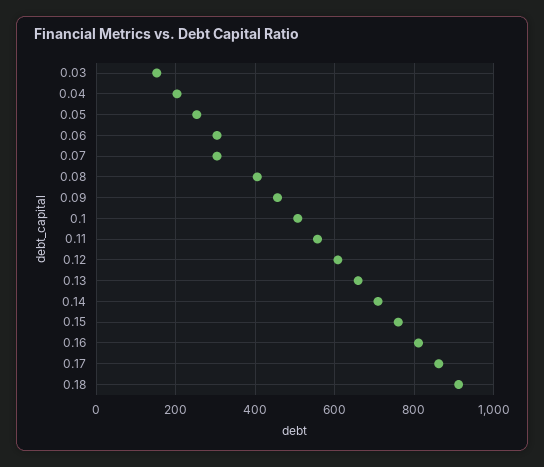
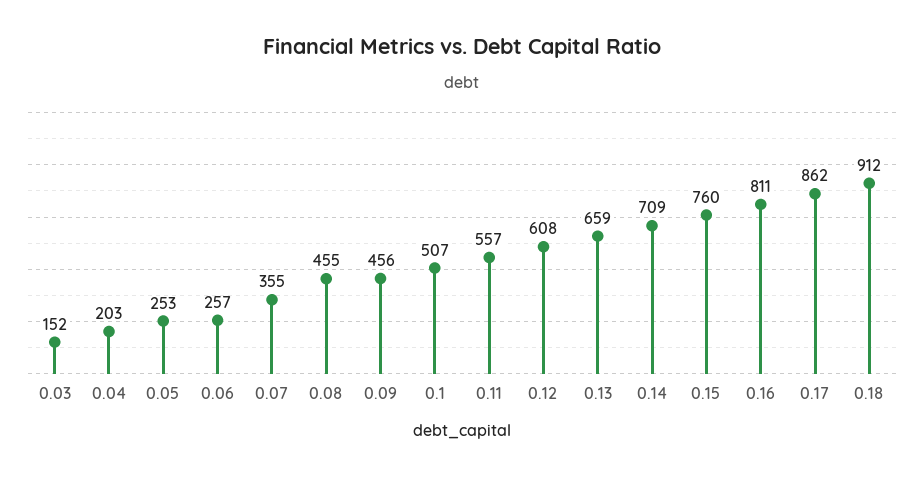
0.06: 300 -> 257
0.07: 300 -> 355
0.08: 400 -> 455

